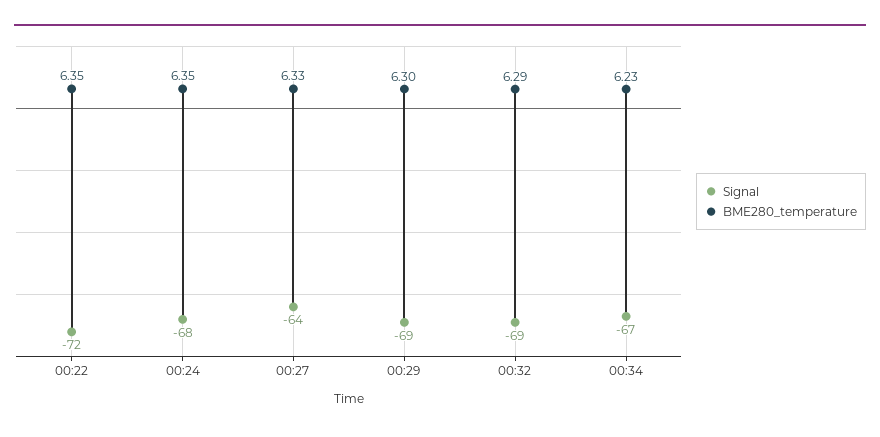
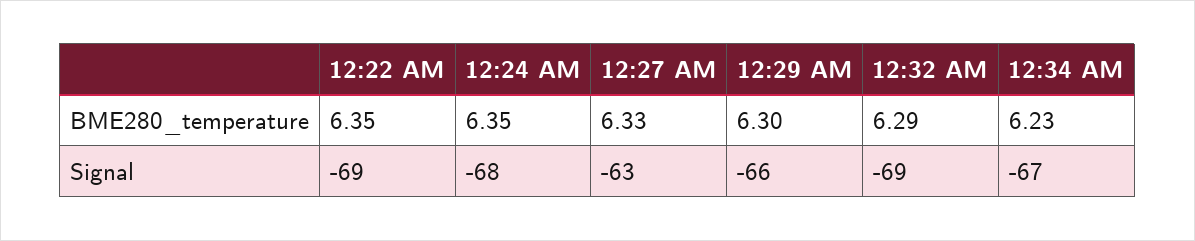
Signal, 00:22: -72 -> -69
Signal, 00:27: -64 -> -63
Signal, 00:29: -69 -> -66

